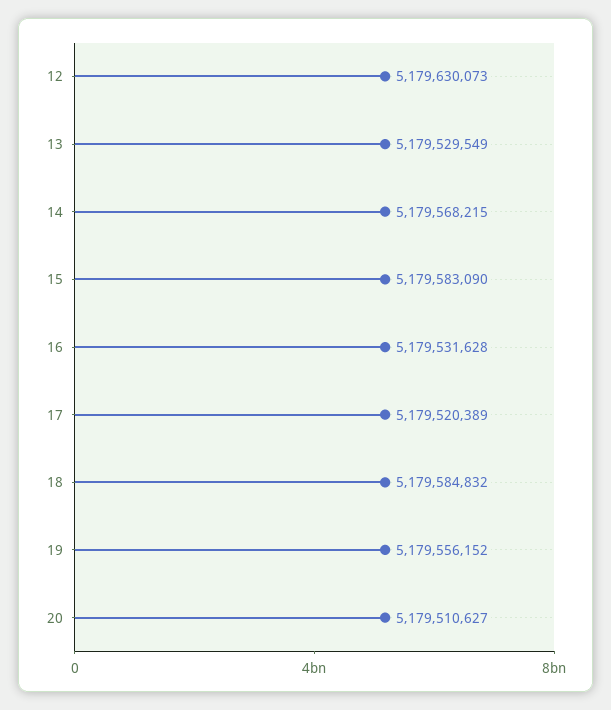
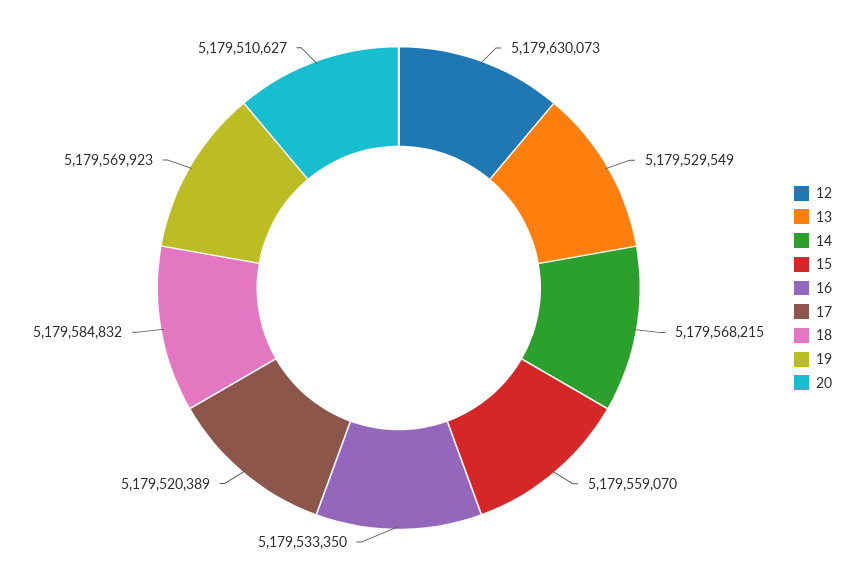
15: 5179583090 -> 5179559070
16: 5179531628 -> 5179533350
19: 5179556152 -> 5179569923

